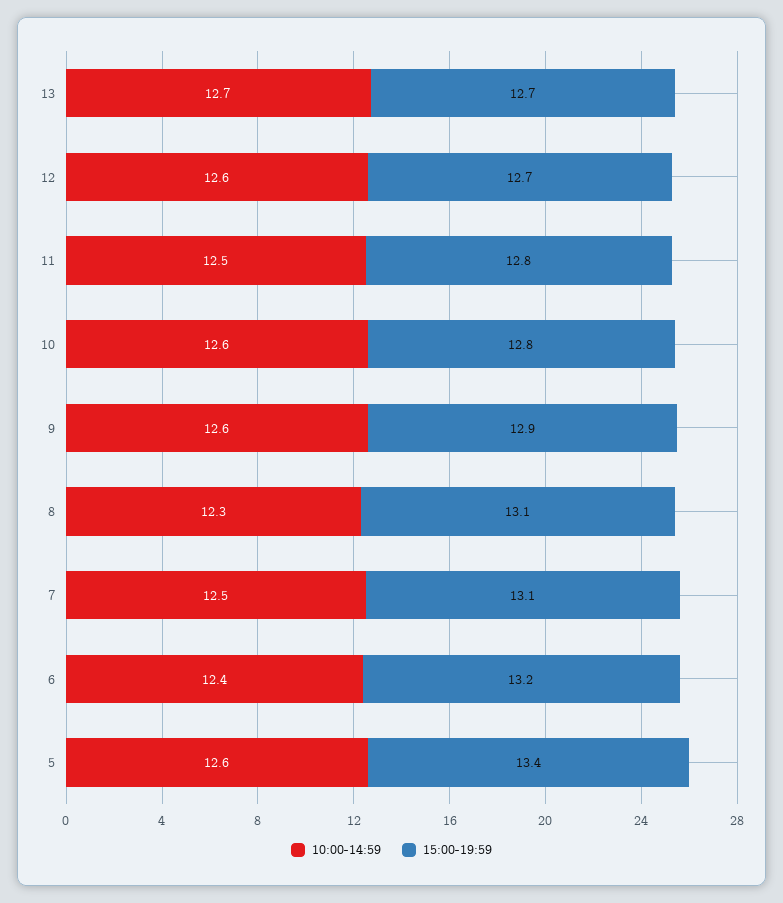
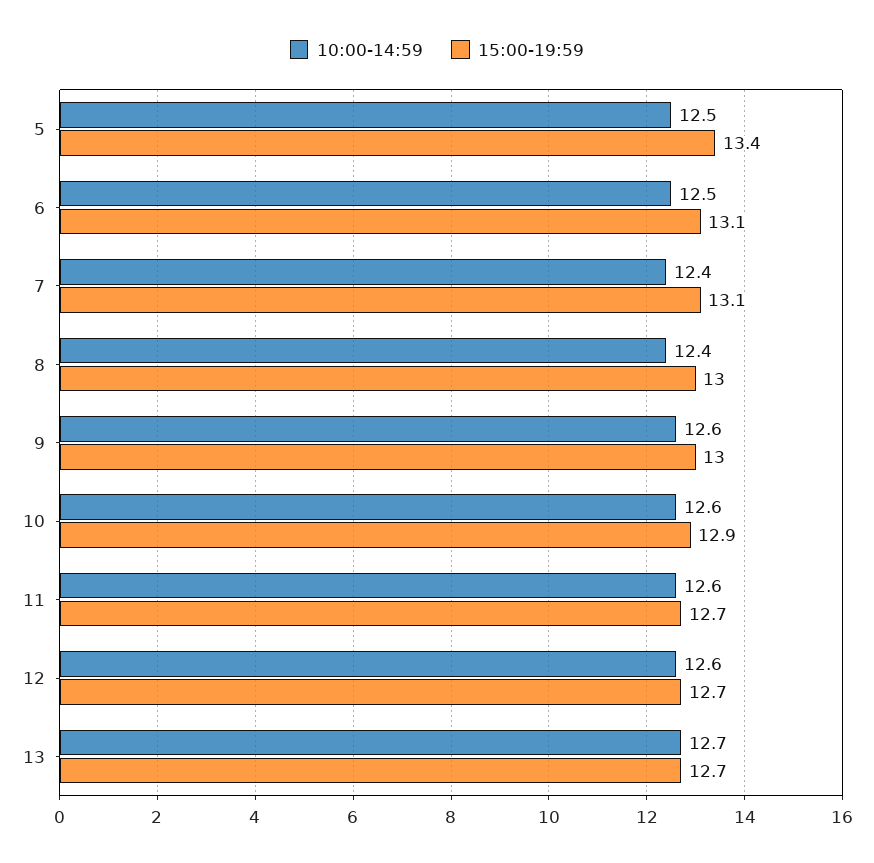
10:00-14:59, 11: 12.5 -> 12.6
15:00-19:59, 11: 12.8 -> 12.7
15:00-19:59, 10: 12.8 -> 12.9
15:00-19:59, 9: 12.9 -> 13
10:00-14:59, 8: 12.3 -> 12.4
15:00-19:59, 8: 13.1 -> 13
10:00-14:59, 7: 12.5 -> 12.4
10:00-14:59, 6: 12.4 -> 12.5
15:00-19:59, 6: 13.2 -> 13.1
10:00-14:59, 5: 12.6 -> 12.5

